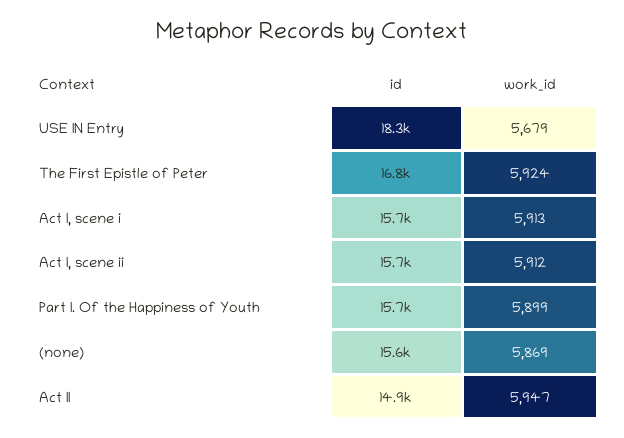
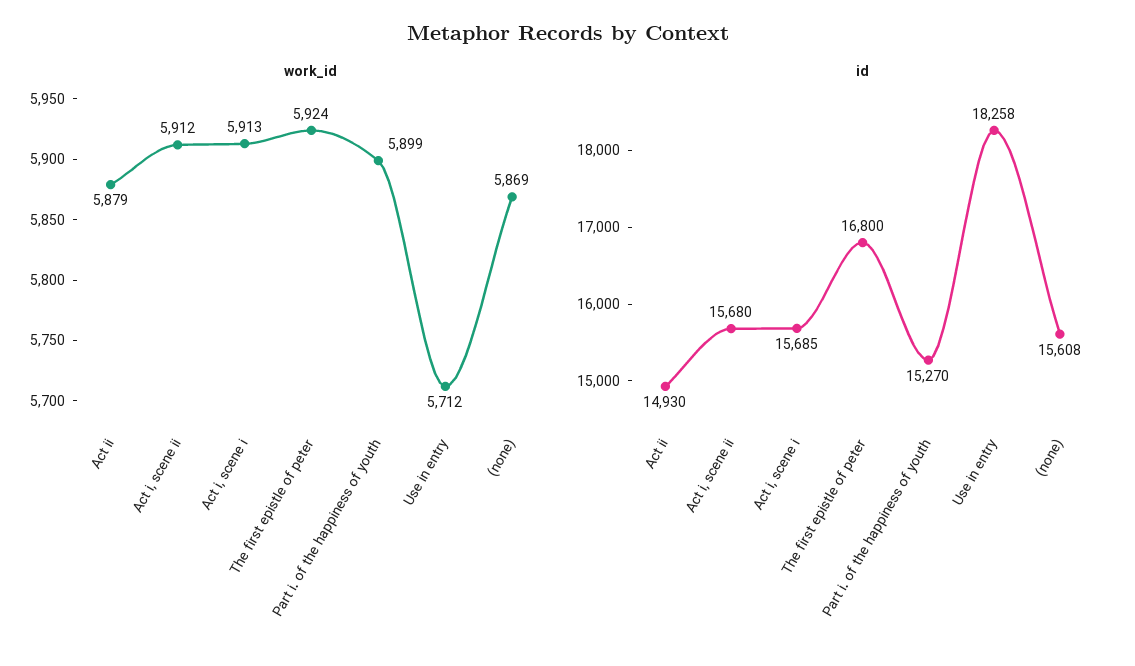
work_id, USE IN Entry: 5679 -> 5712
id, Part I. Of the Happiness of Youth: 15700 -> 15270
work_id, Act II: 5947 -> 5879

